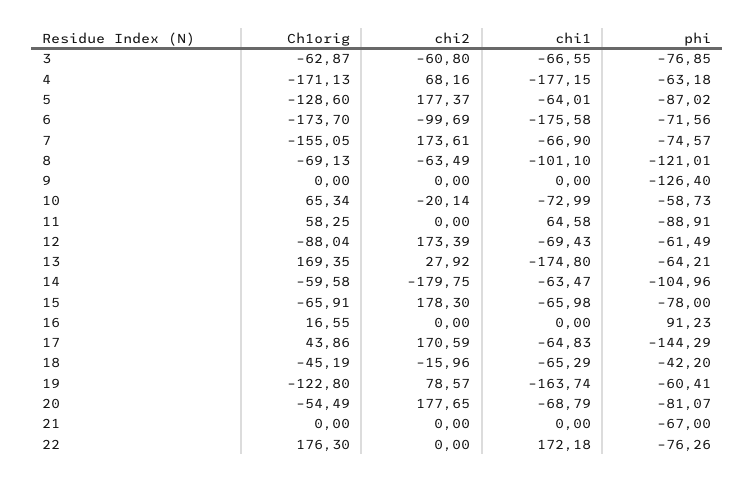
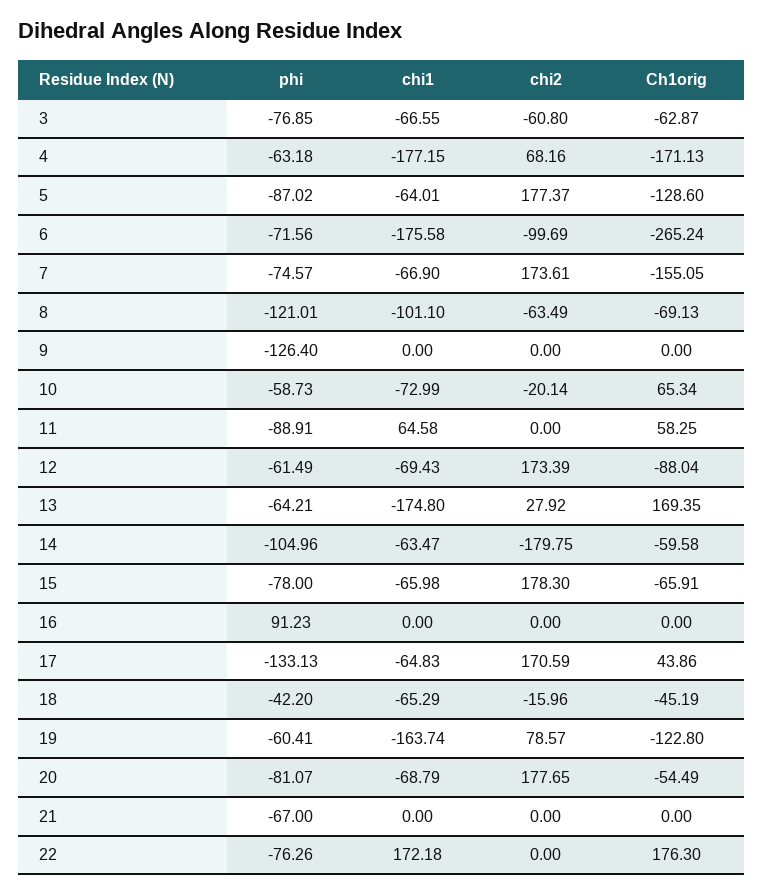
Ch1orig, 6: -173.7 -> -265.24
Ch1orig, 16: 16.55 -> 0
phi, 17: -144.29 -> -133.13

